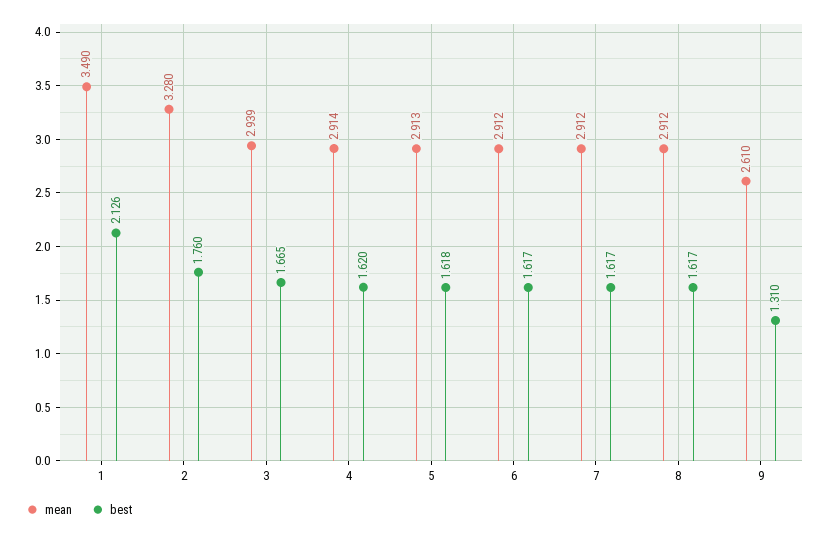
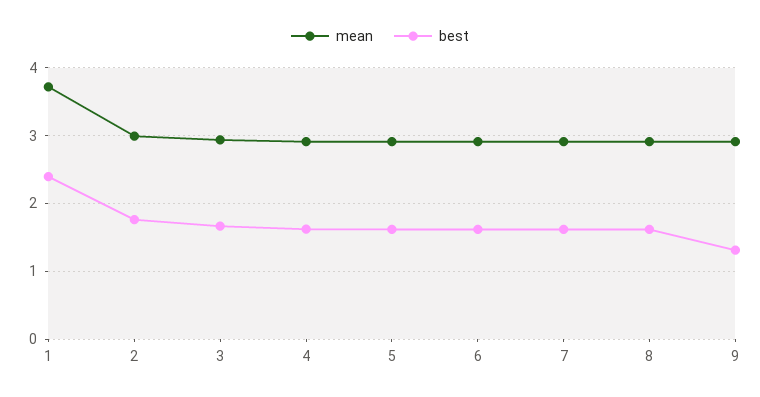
mean, 1: 3.49 -> 3.7
best, 1: 2.126 -> 2.4
mean, 2: 3.28 -> 3
mean, 9: 2.61 -> 2.9

